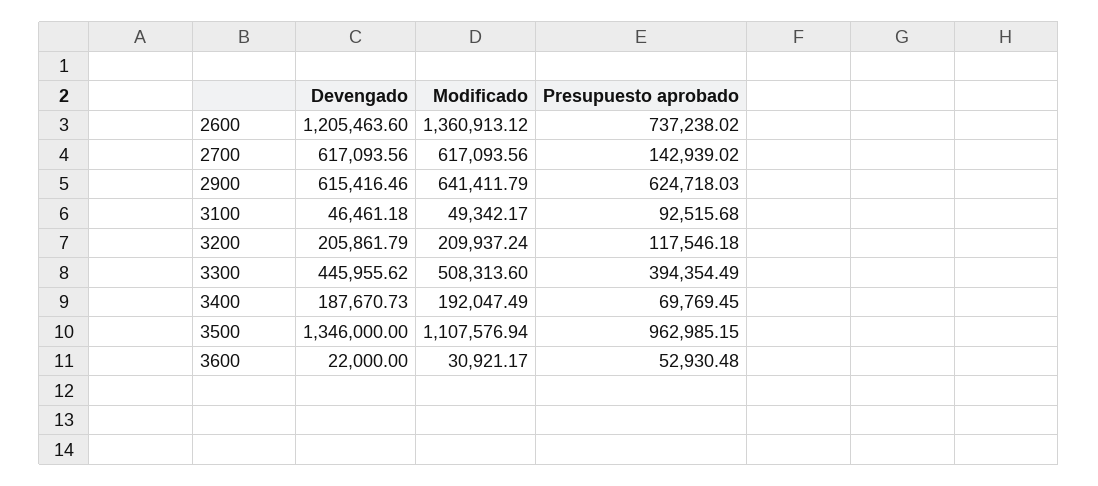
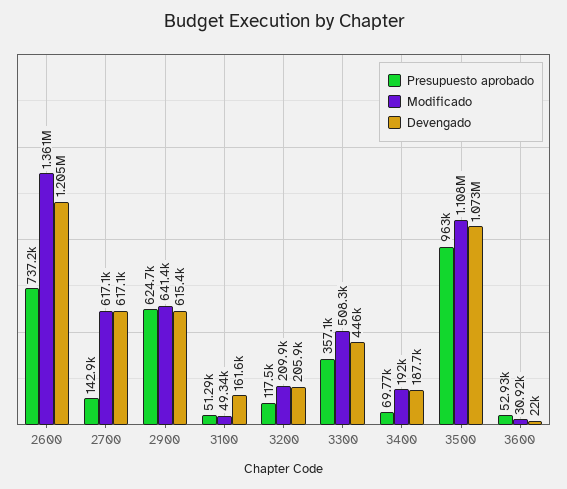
Devengado, 3100: 46461.18 -> 161600
Presupuesto aprobado, 3100: 92515.68 -> 51290
Presupuesto aprobado, 3300: 394354.49 -> 357100
Devengado, 3500: 1346000 -> 1073000

